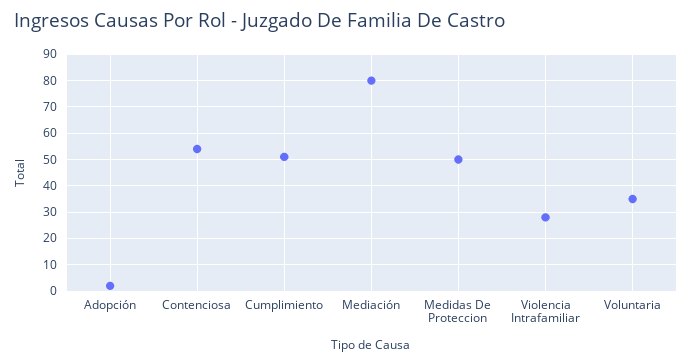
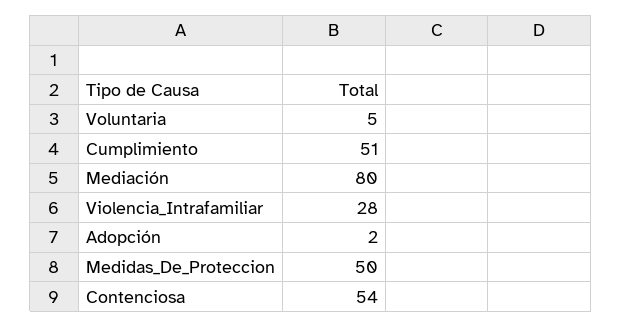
Voluntaria: 35 -> 5

